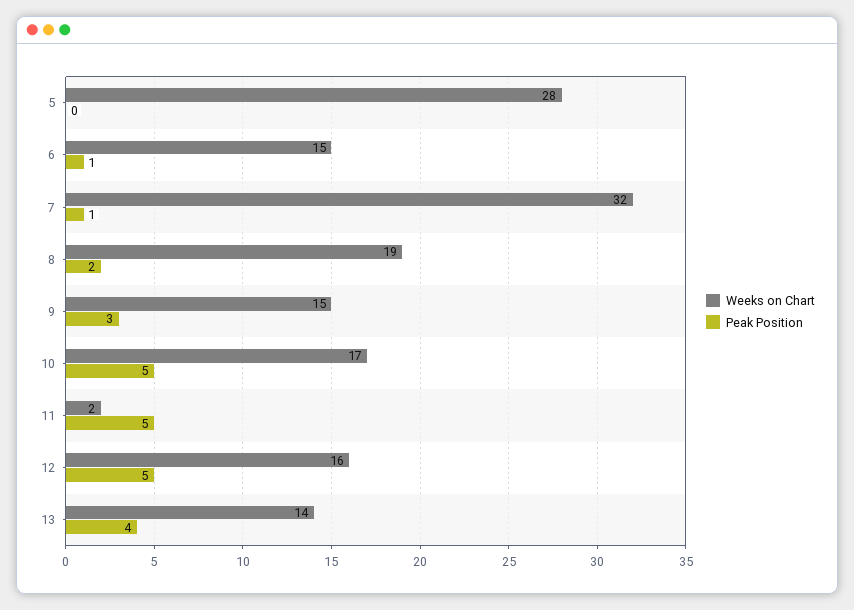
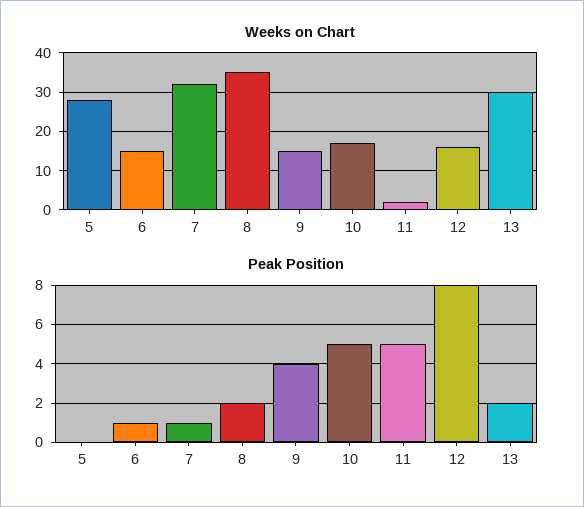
Weeks on Chart, 8: 19 -> 35
Peak Position, 9: 3 -> 4
Peak Position, 12: 5 -> 8
Weeks on Chart, 13: 14 -> 30
Peak Position, 13: 4 -> 2

